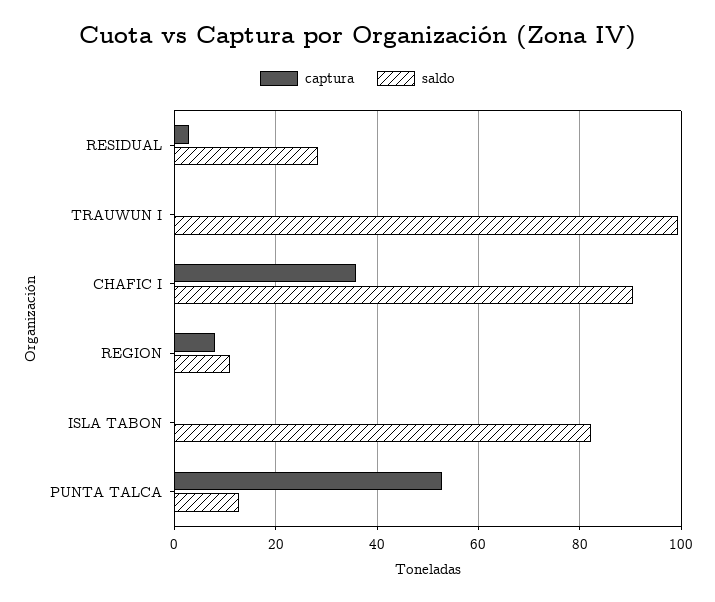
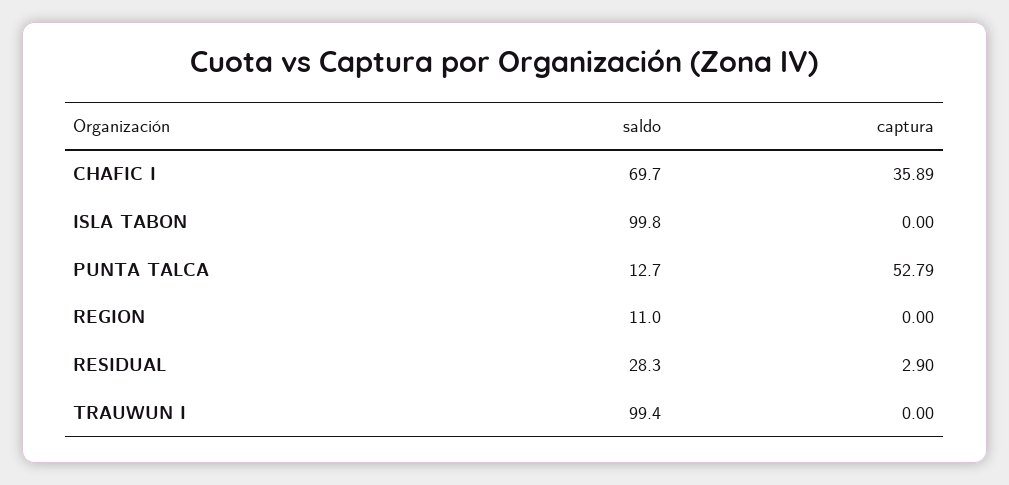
saldo, CHAFIC I: 90 -> 69.7
captura, REGION: 8 -> 0
saldo, ISLA TABON: 82 -> 99.8

